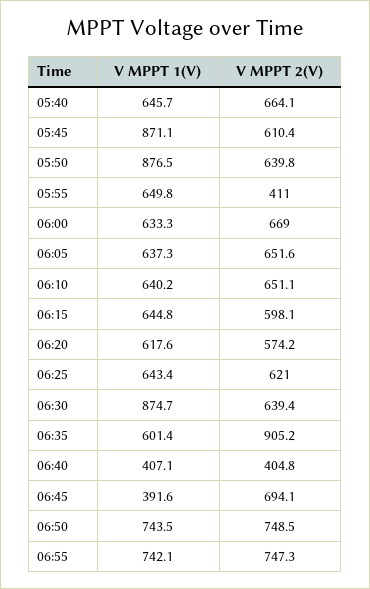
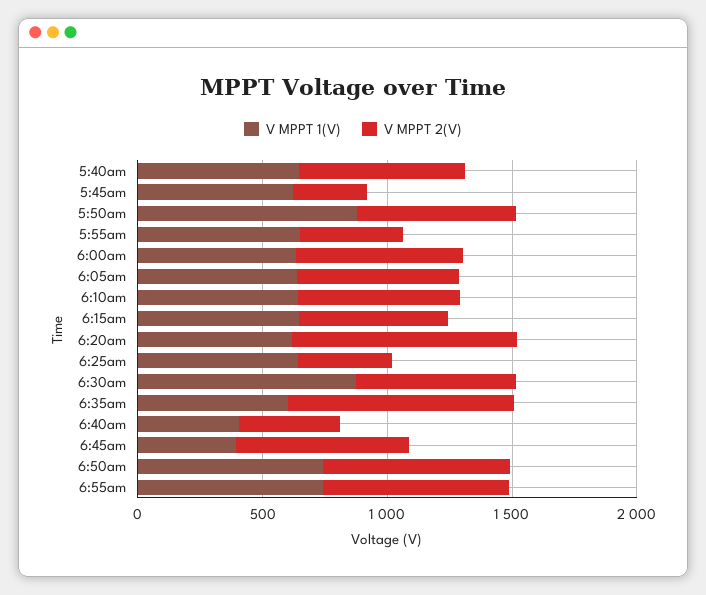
V MPPT 1(V), 05:45: 871.1 -> 600
V MPPT 2(V), 05:45: 610.4 -> 300
V MPPT 2(V), 06:20: 574.2 -> 900
V MPPT 2(V), 06:25: 621 -> 400

